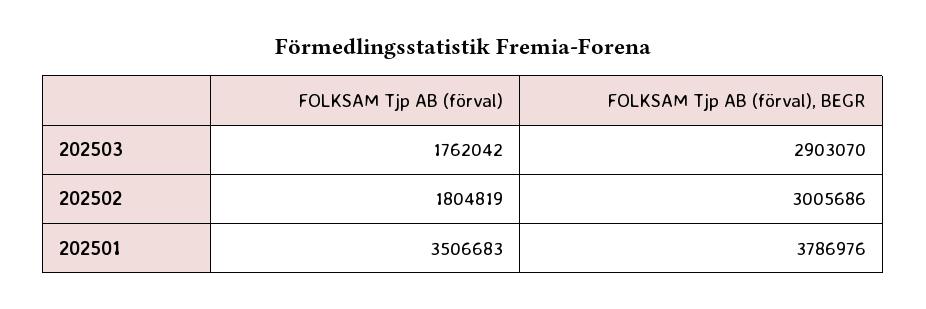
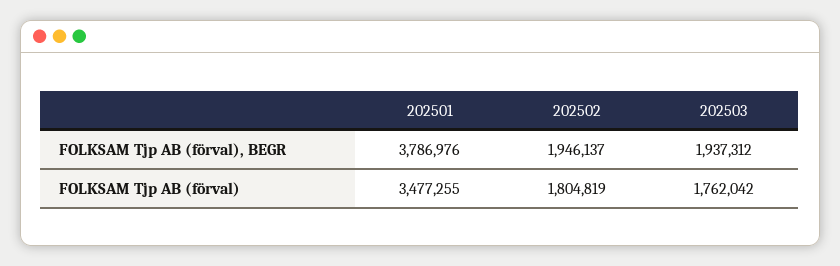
FOLKSAM Tjp AB (förval), BEGR, 202503: 2903070 -> 1937312
FOLKSAM Tjp AB (förval), BEGR, 202502: 3005686 -> 1946137
FOLKSAM Tjp AB (förval), 202501: 3506683 -> 3477255

